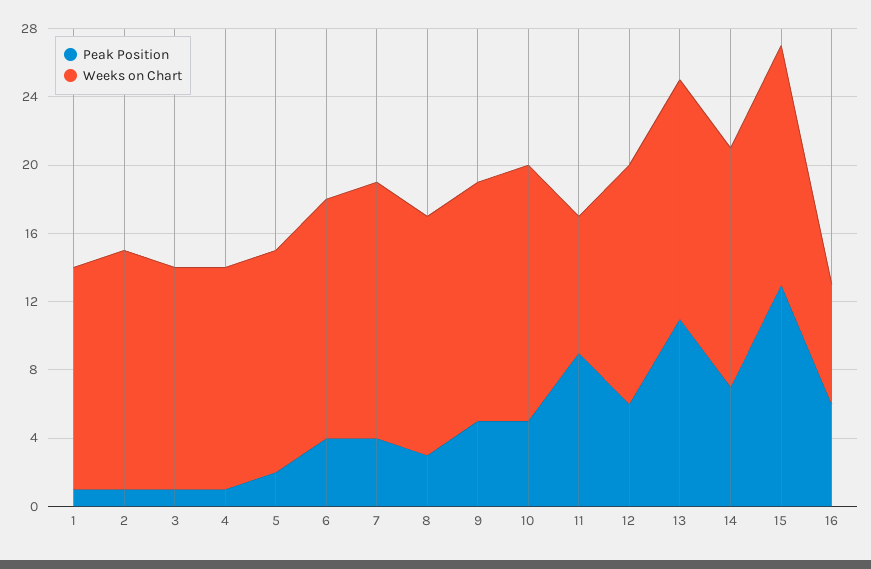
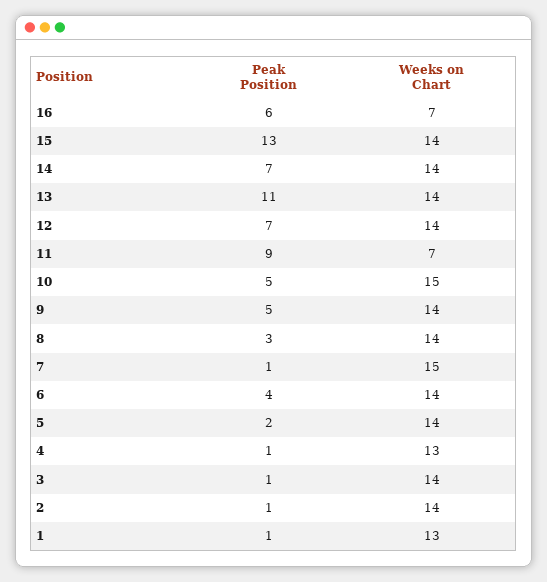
Weeks on Chart, 3: 13 -> 14
Weeks on Chart, 5: 13 -> 14
Peak Position, 7: 4 -> 1
Weeks on Chart, 11: 8 -> 7
Peak Position, 12: 6 -> 7

